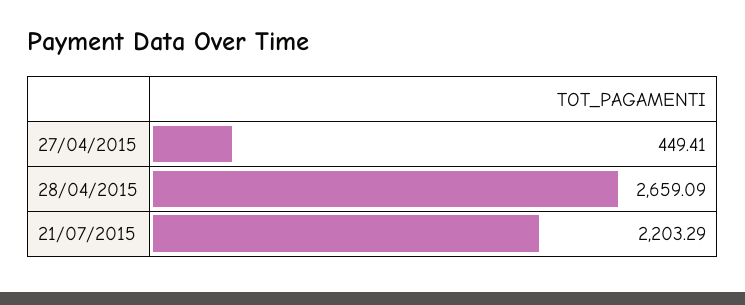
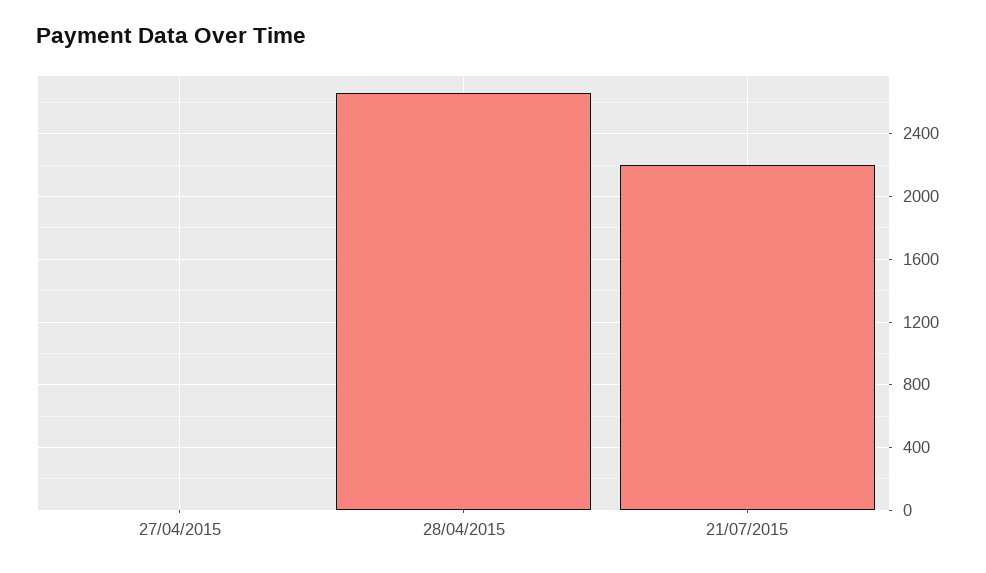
27/04/2015: 449.41 -> 0

